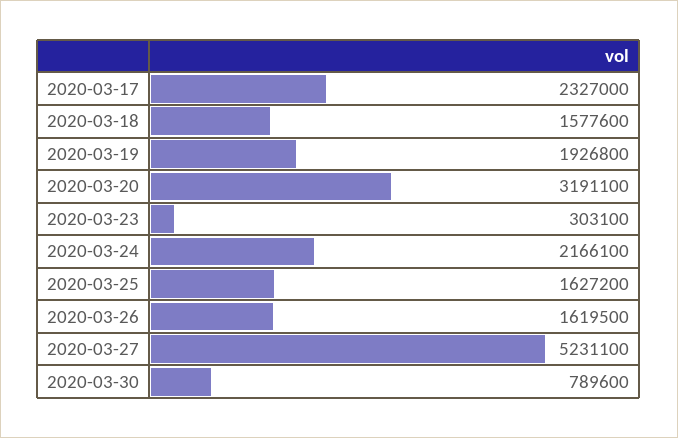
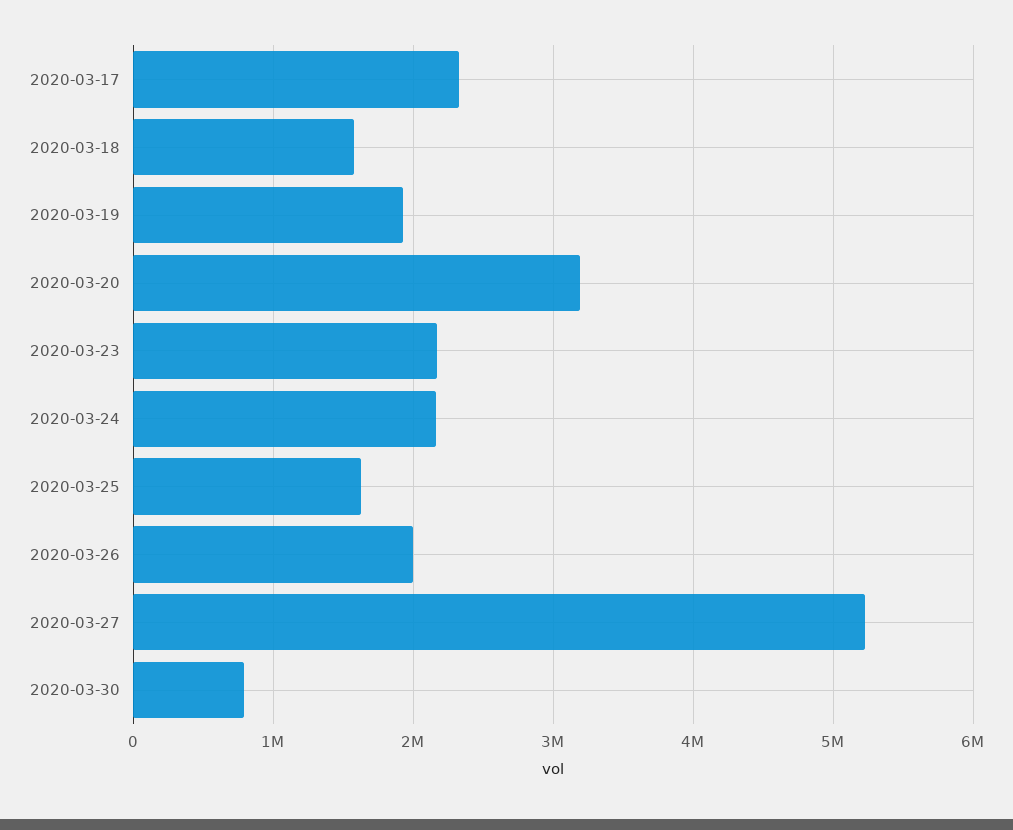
2020-03-23: 303100 -> 2200000
2020-03-26: 1619500 -> 2000000

